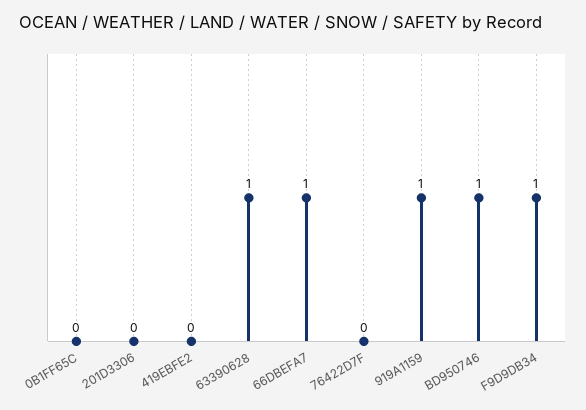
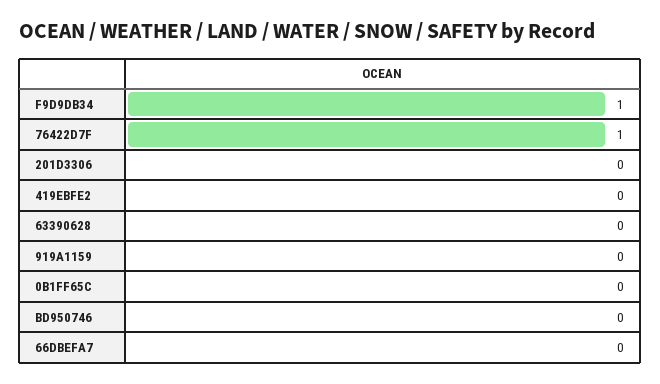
63390628: 1 -> 0
66DBEFA7: 1 -> 0
76422D7F: 0 -> 1
919A1159: 1 -> 0
BD950746: 1 -> 0

